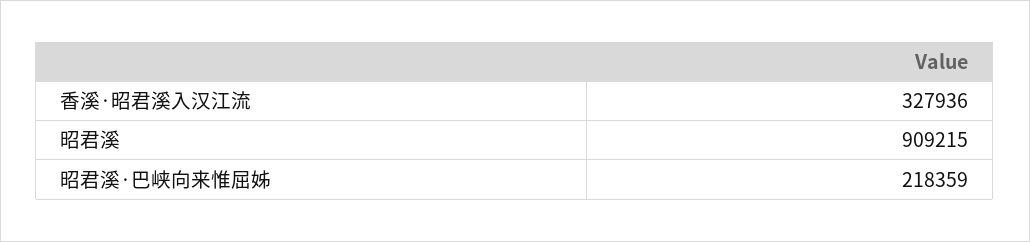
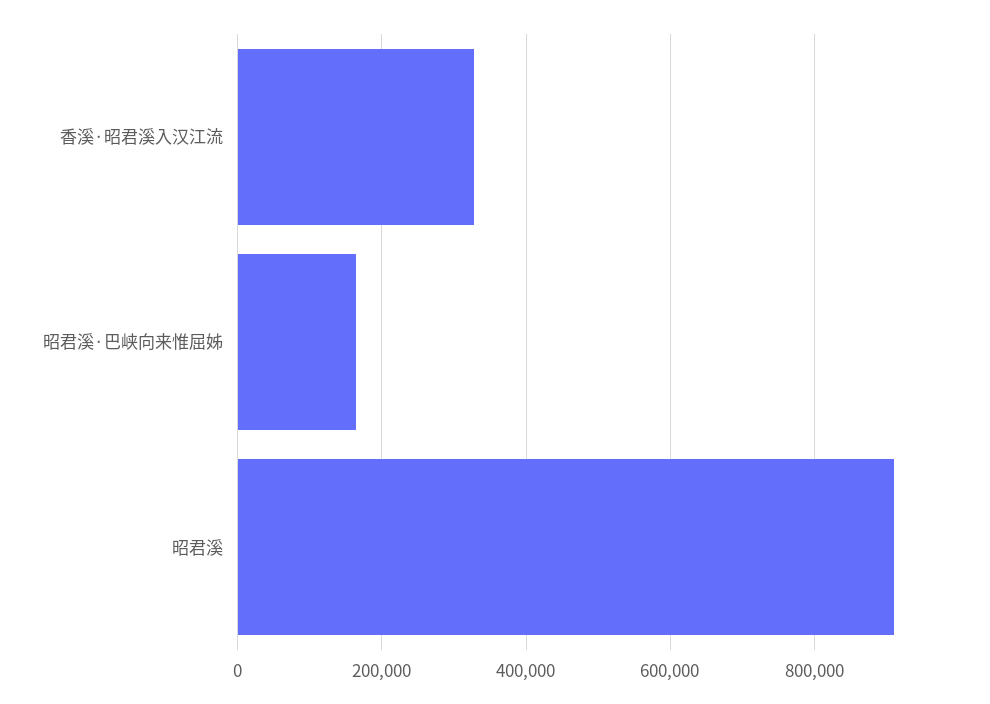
昭君溪·巴峡向来惟屈姊: 218359 -> 160000

